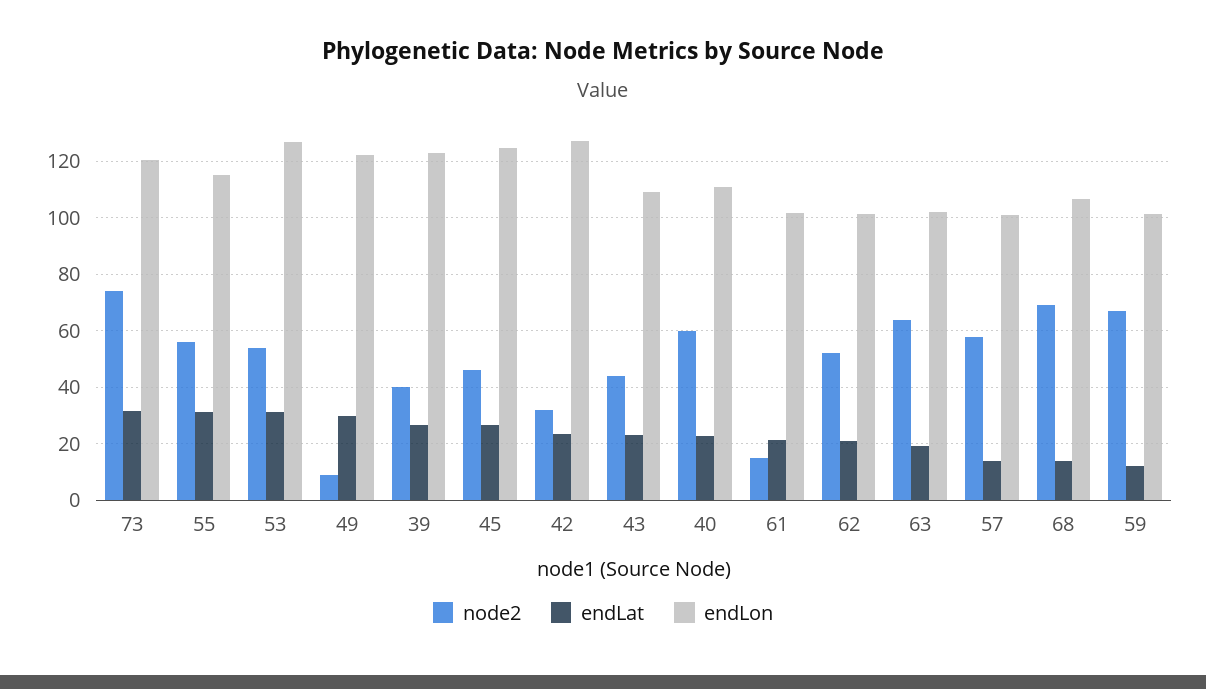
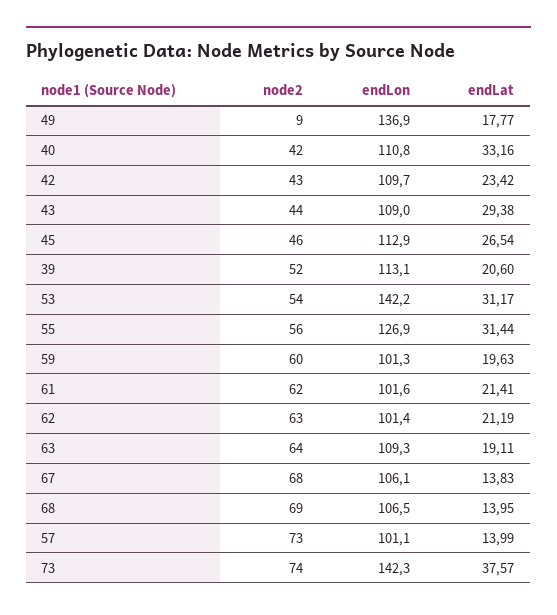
endLat, 73: 32.5 -> 37.57
endLon, 73: 120 -> 142.3
endLon, 55: 115 -> 126.9
endLon, 53: 127.5 -> 142.2
endLat, 49: 30 -> 17.77
endLon, 49: 122.5 -> 136.9
node2, 39: 40 -> 52
endLat, 39: 27.5 -> 20.6
endLon, 39: 122.5 -> 113.1
endLon, 45: 125 -> 112.9
node2, 42: 32.5 -> 43
endLon, 42: 127.5 -> 109.7
endLat, 43: 22.5 -> 29.38
node2, 40: 60 -> 42
endLat, 40: 22.5 -> 33.16
node2, 61: 15 -> 62
node2, 62: 52.5 -> 63
endLon, 63: 102.5 -> 109.3
node2, 57: 57.5 -> 73
node2, 59: 67.5 -> 60
endLat, 59: 12.5 -> 19.63
node2, 67: none -> 68
endLon, 67: none -> 106.1
endLat, 67: none -> 13.83

